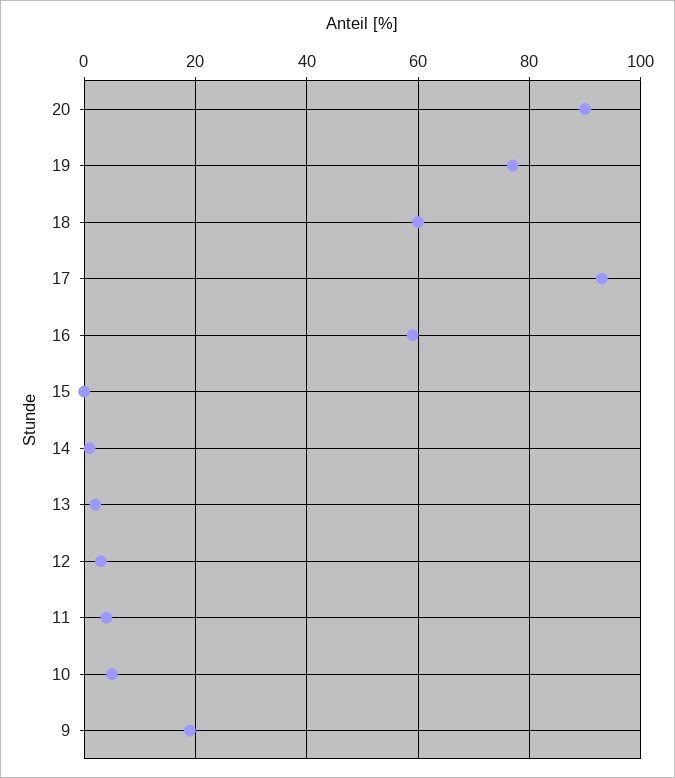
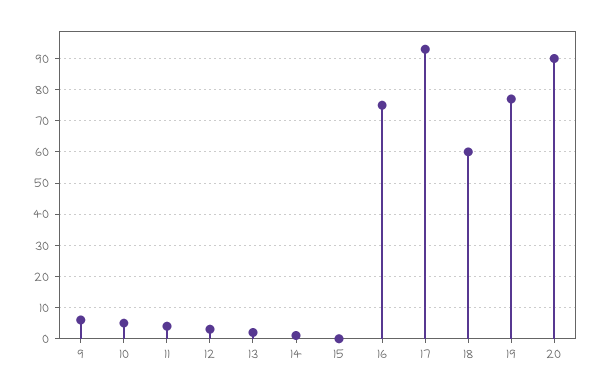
16: 60 -> 75
9: 20 -> 5

